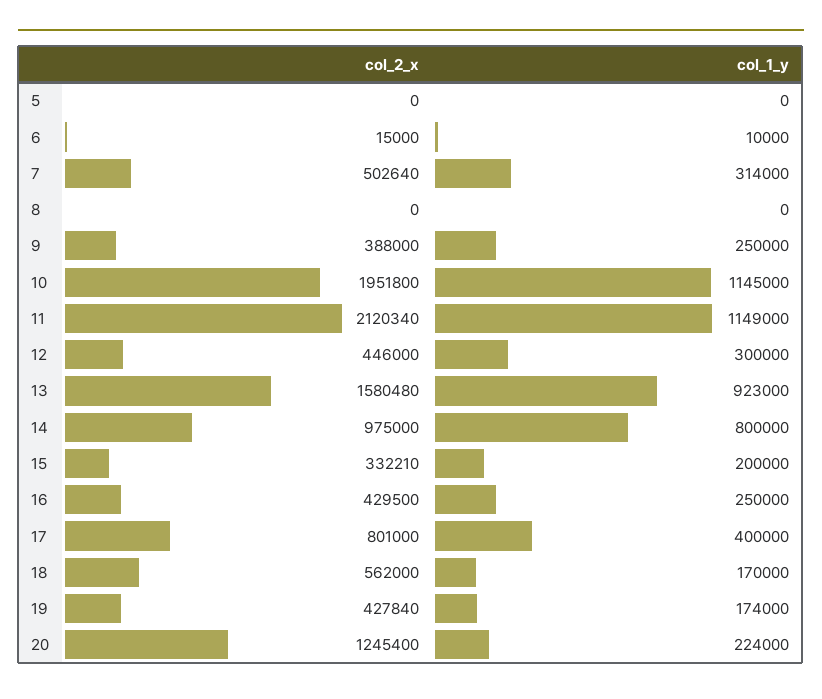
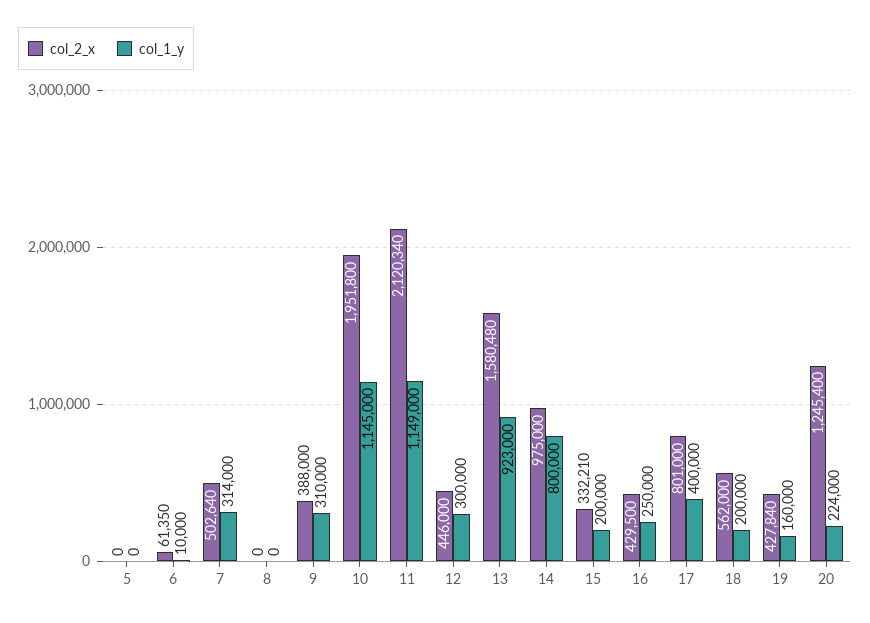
col_2_x, 6: 15000 -> 61350
col_1_y, 9: 250000 -> 310000
col_1_y, 18: 170000 -> 200000
col_1_y, 19: 174000 -> 160000

